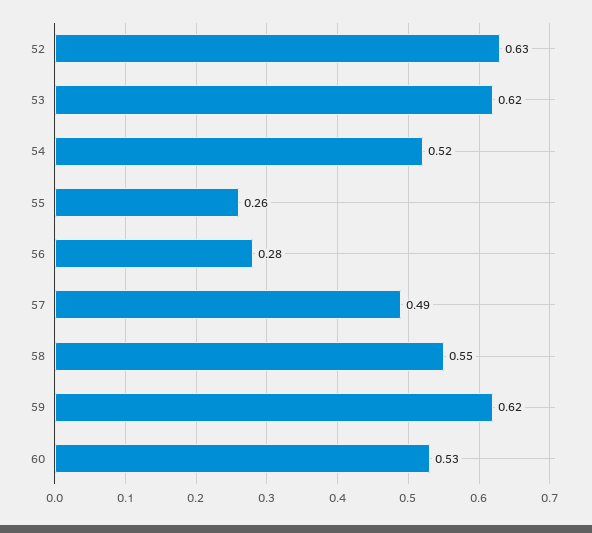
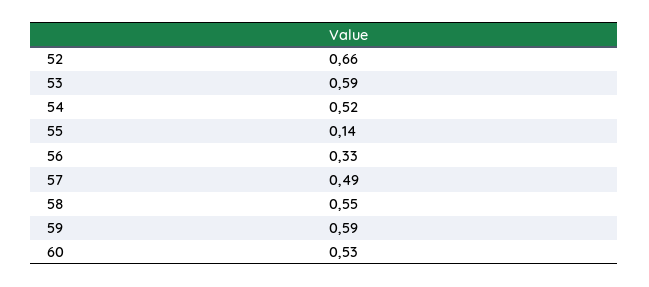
52: 0.63 -> 0.66
53: 0.62 -> 0.59
55: 0.26 -> 0.14
56: 0.28 -> 0.33
59: 0.62 -> 0.59

